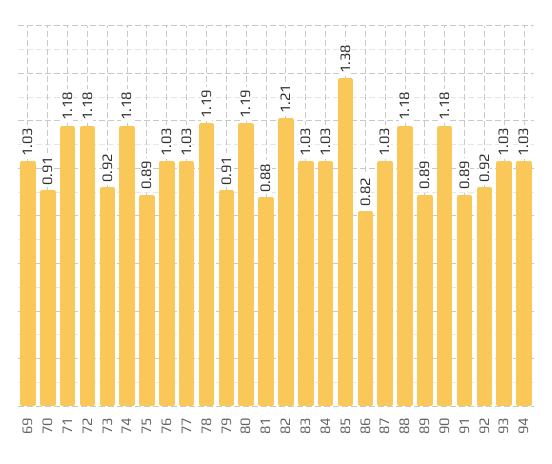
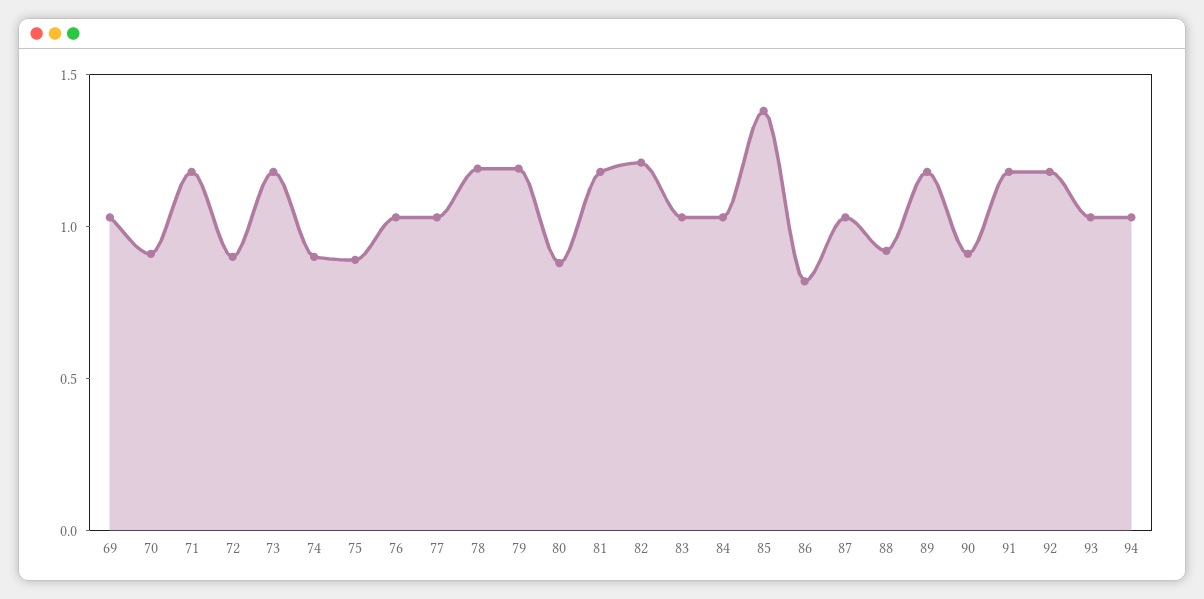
72: 1.18 -> 0.9
73: 0.92 -> 1.2
74: 1.18 -> 0.9
79: 0.91 -> 1.2
80: 1.19 -> 0.9
81: 0.88 -> 1.2
88: 1.18 -> 0.9
89: 0.89 -> 1.2
90: 1.18 -> 0.9
91: 0.89 -> 1.2
92: 0.92 -> 1.2

